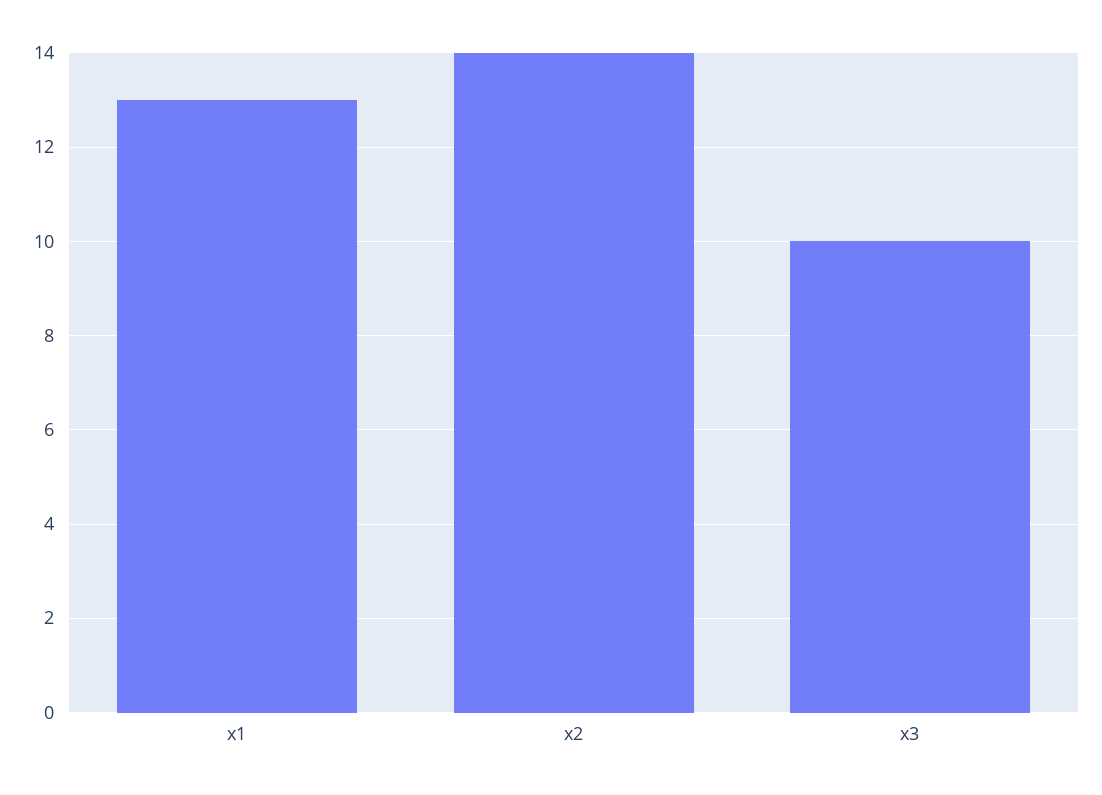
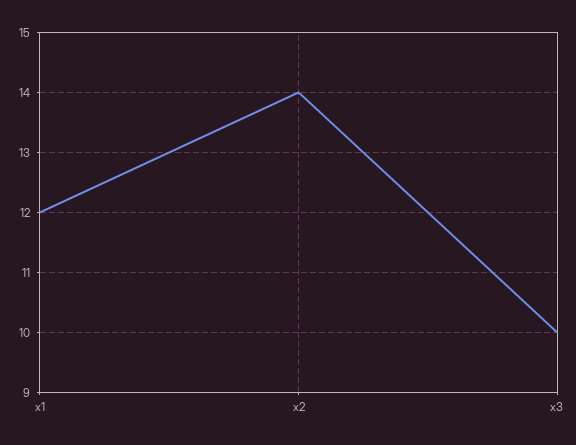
x1: 13 -> 12

